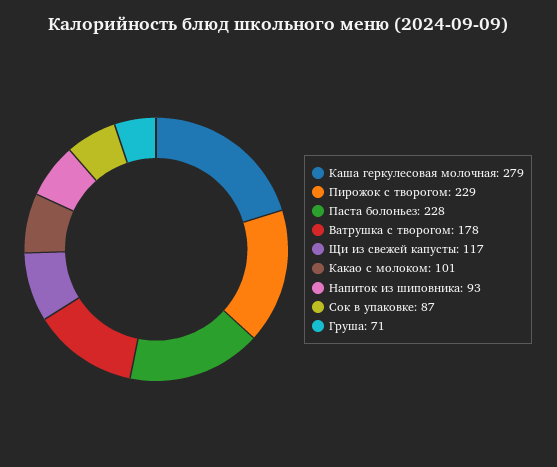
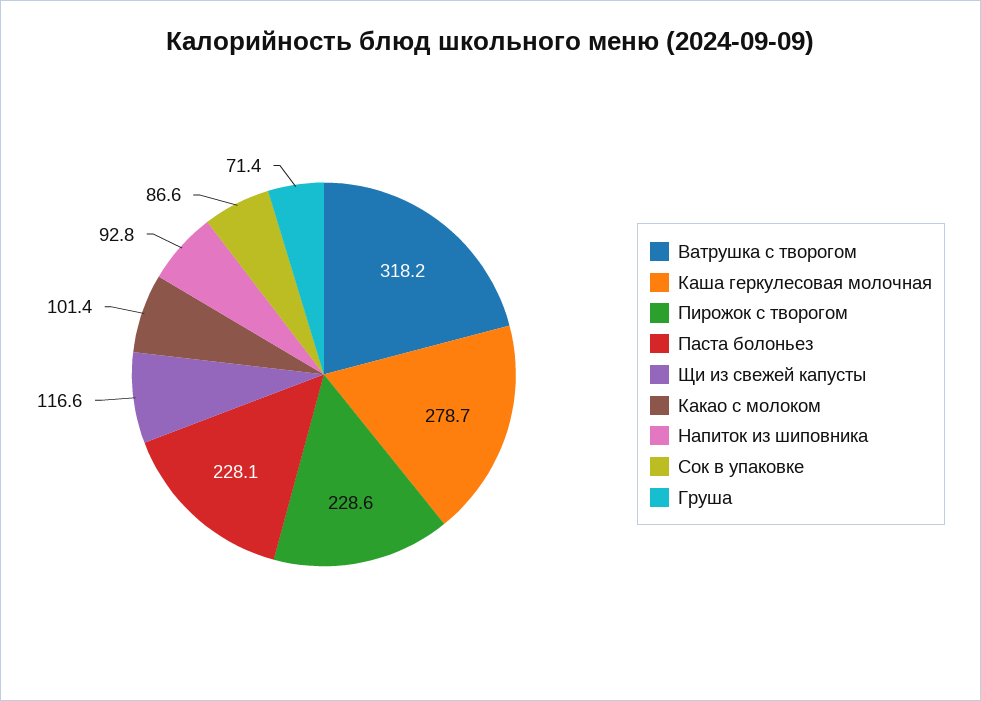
Ватрушка с творогом: 178 -> 318.2

